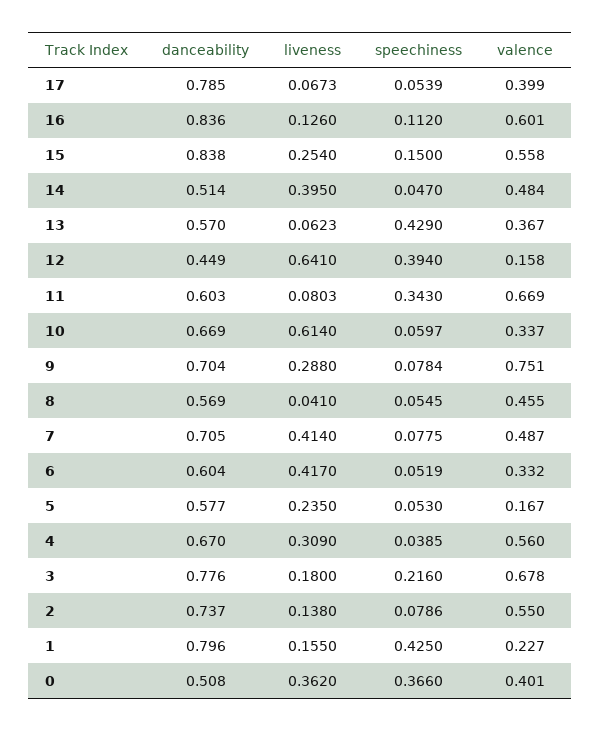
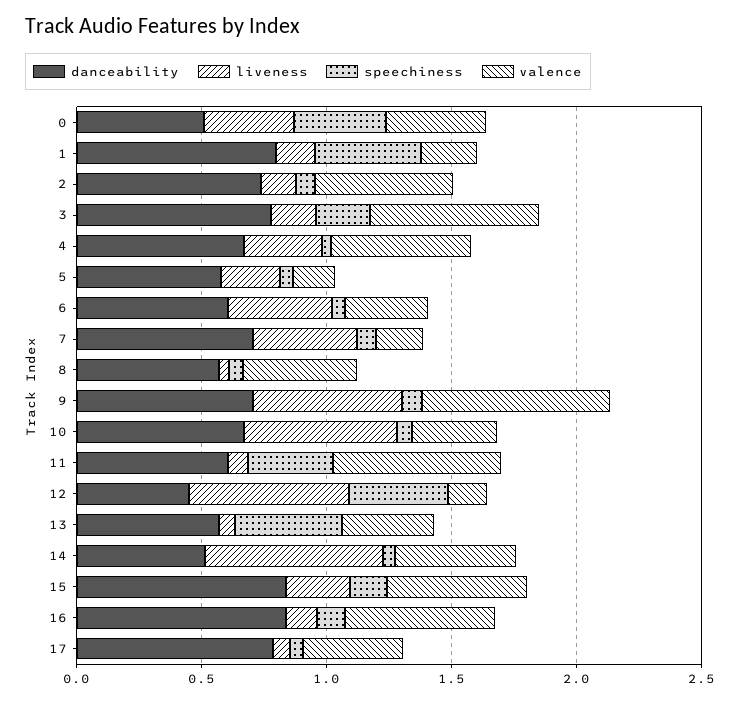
liveness, 14: 0.395 -> 0.7
liveness, 9: 0.288 -> 0.6
valence, 7: 0.487 -> 0.2

